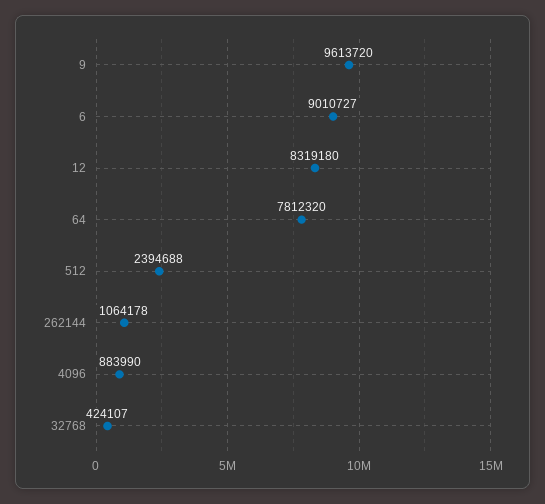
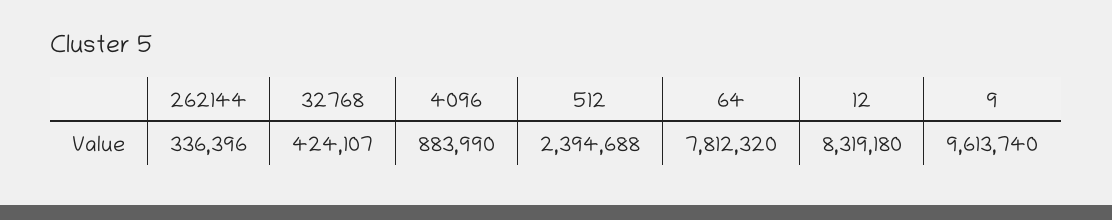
9: 9613720 -> 9613740
6: 9010727 -> none
262144: 1064178 -> 336396

